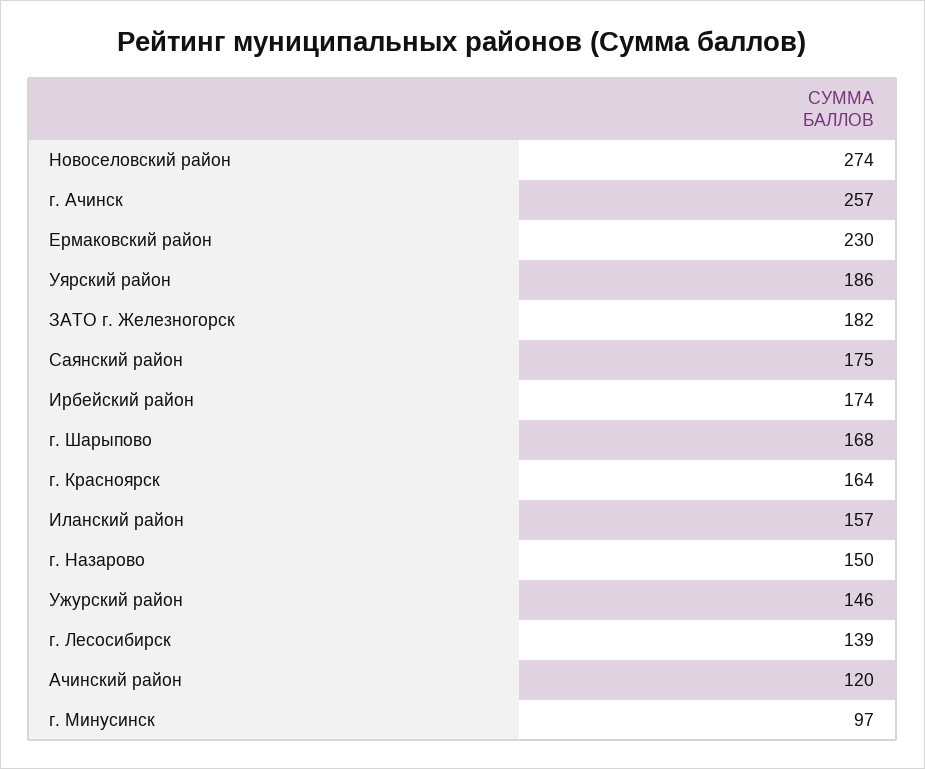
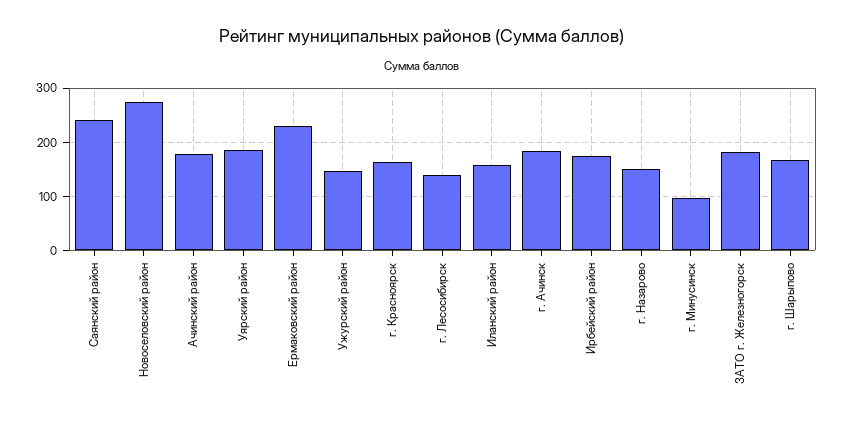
г. Ачинск: 257 -> 180
Саянский район: 175 -> 240
Ачинский район: 120 -> 180

